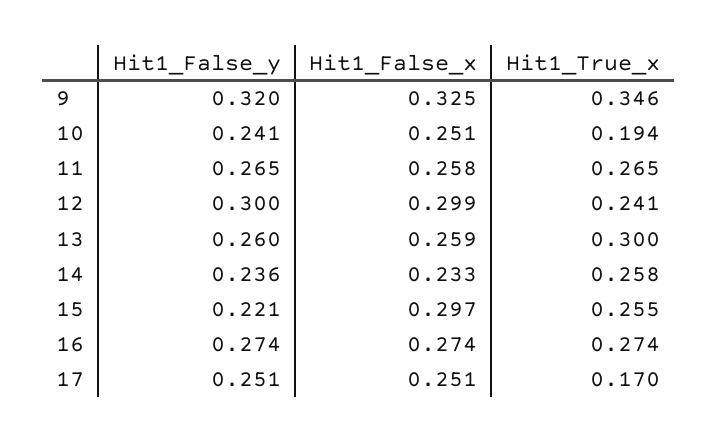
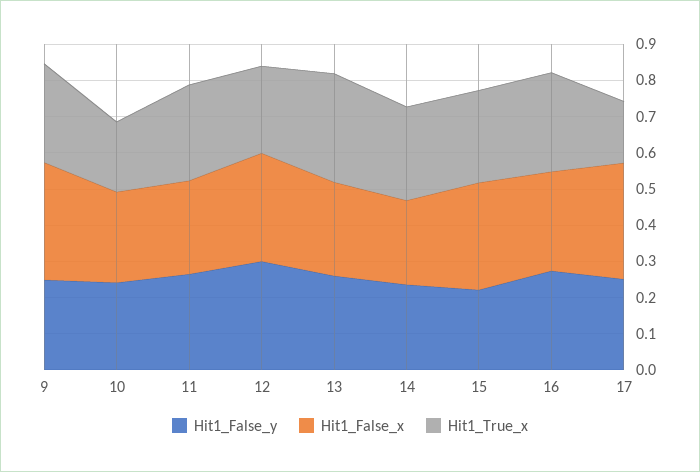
Hit1_False_y, 9: 0.32 -> 0.25
Hit1_True_x, 9: 0.346 -> 0.275
Hit1_False_x, 17: 0.251 -> 0.325

